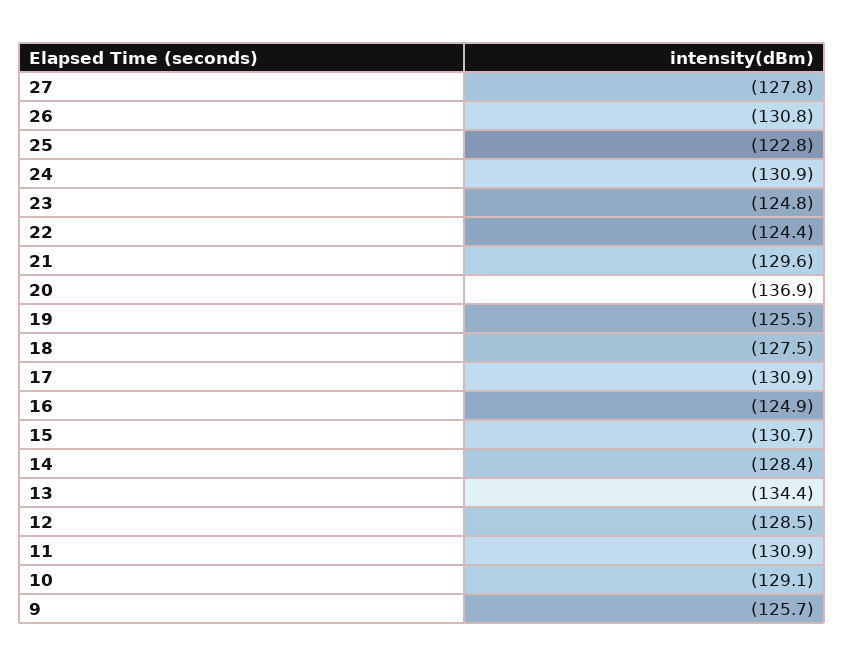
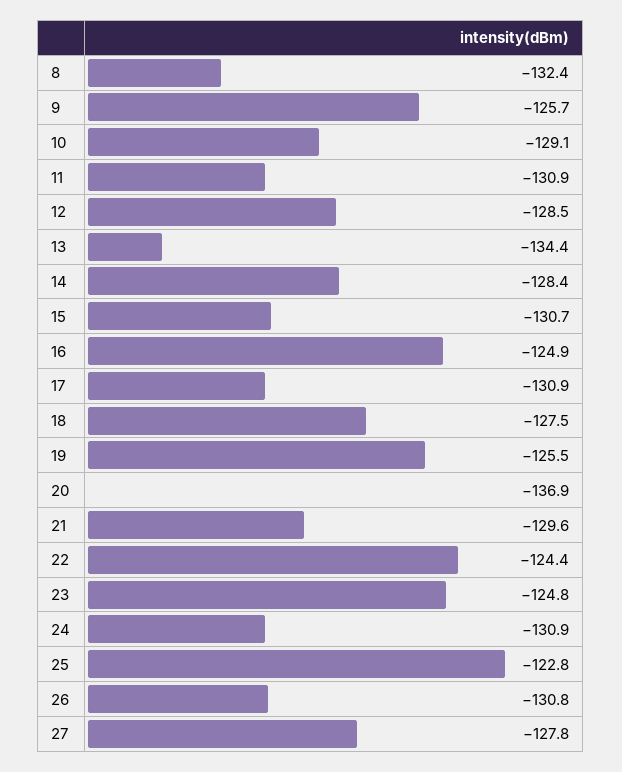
8: none -> -132.4

